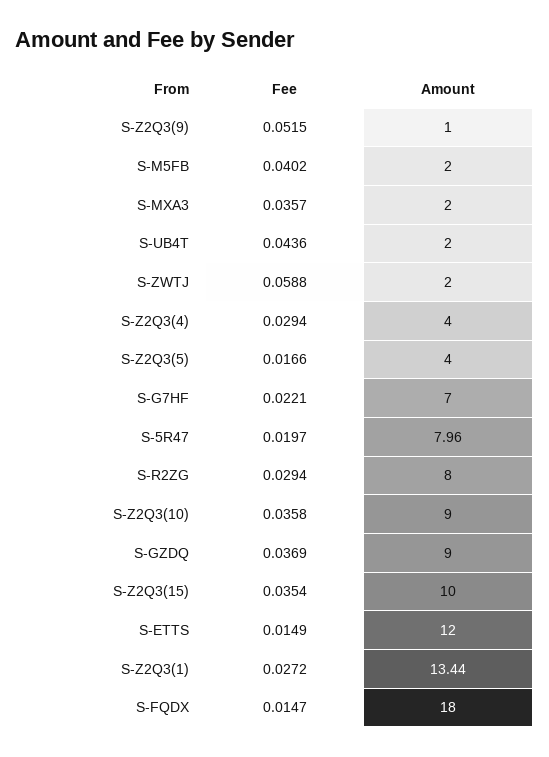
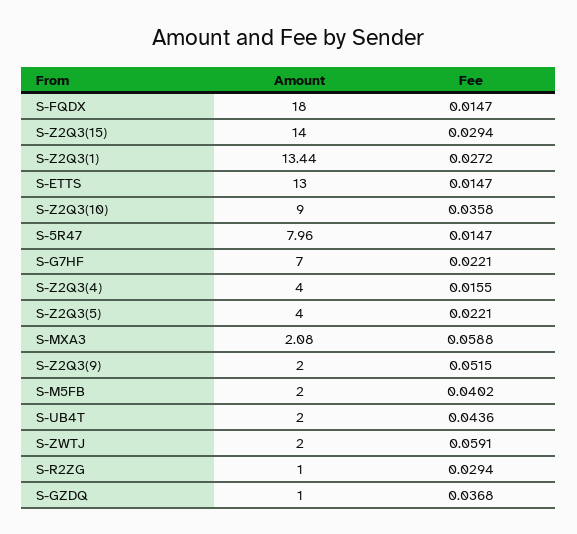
Amount, S-Z2Q3(9): 1 -> 2
Fee, S-MXA3: 0.0357 -> 0.0588
Amount, S-MXA3: 2 -> 2.08
Fee, S-ZWTJ: 0.0588 -> 0.0591
Fee, S-Z2Q3(4): 0.0294 -> 0.0155
Fee, S-Z2Q3(5): 0.0166 -> 0.0221
Fee, S-5R47: 0.0197 -> 0.0147
Amount, S-R2ZG: 8 -> 1
Fee, S-GZDQ: 0.0369 -> 0.0368
Amount, S-GZDQ: 9 -> 1
Fee, S-Z2Q3(15): 0.0354 -> 0.0294
Amount, S-Z2Q3(15): 10 -> 14
Fee, S-ETTS: 0.0149 -> 0.0147
Amount, S-ETTS: 12 -> 13

